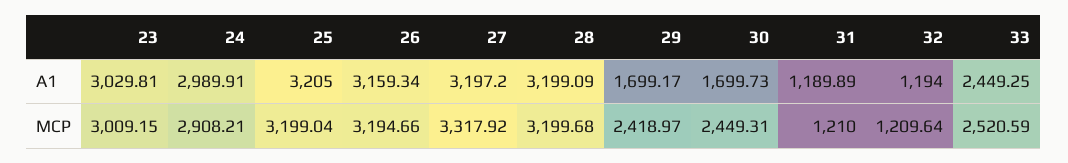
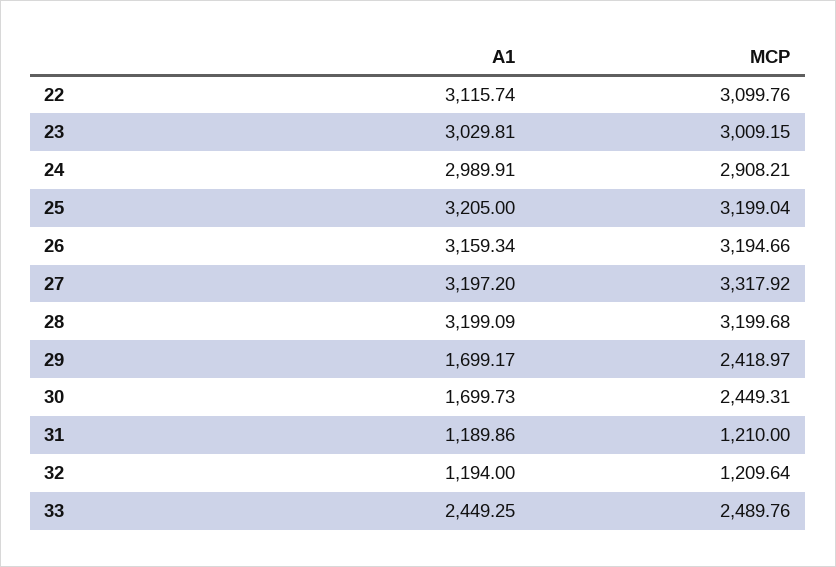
31, A1: 1189.89 -> 1189.86
33, MCP: 2520.59 -> 2489.76
22, A1: none -> 3115.74
22, MCP: none -> 3099.76

